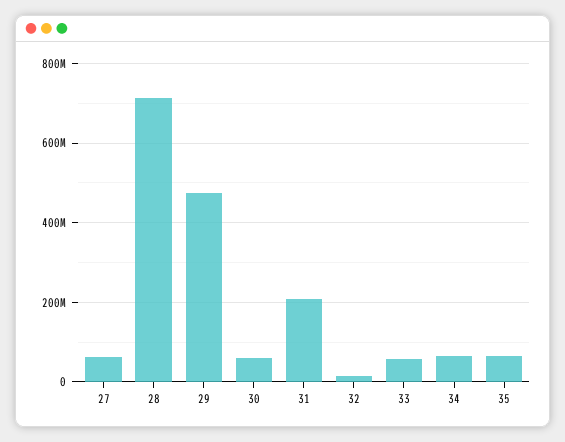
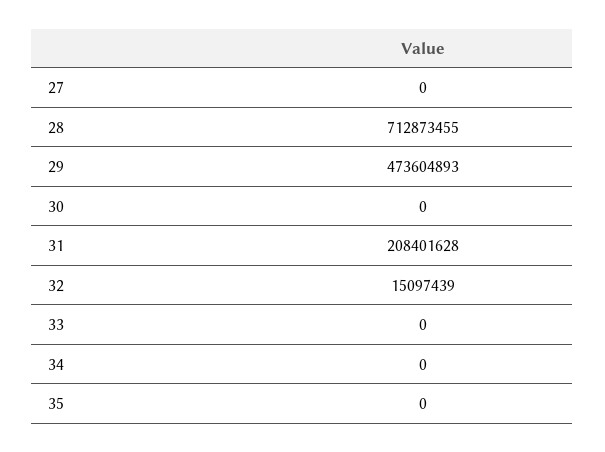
27: 60000000 -> 0
30: 60000000 -> 0
33: 60000000 -> 0
34: 60000000 -> 0
35: 60000000 -> 0

